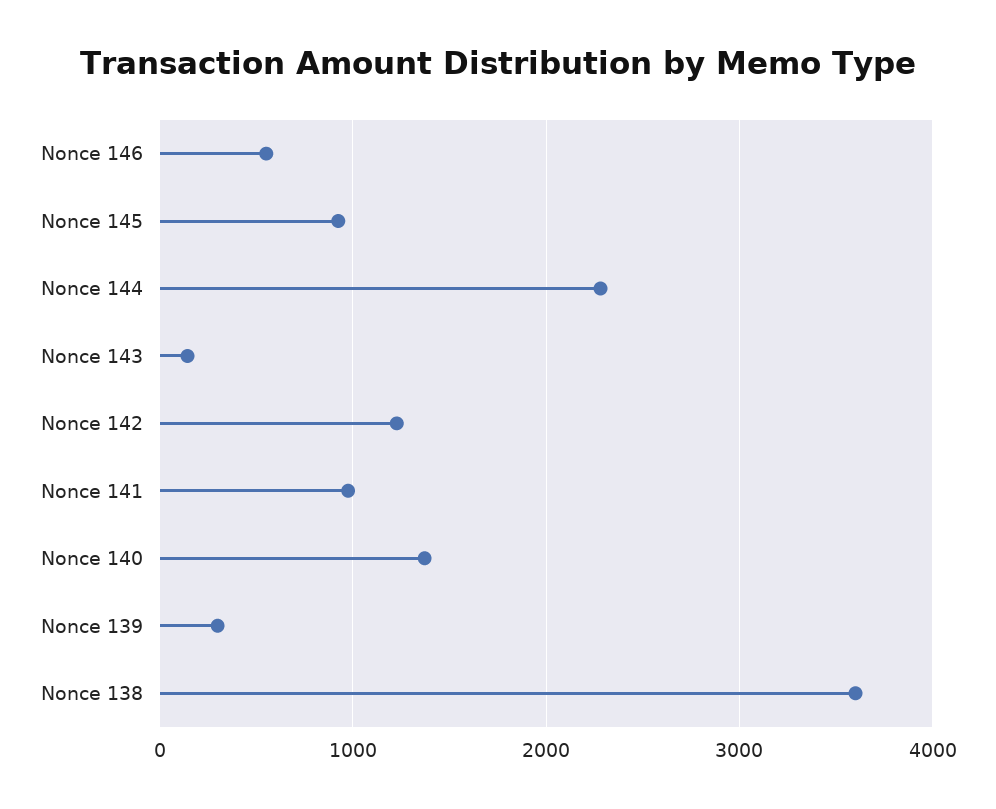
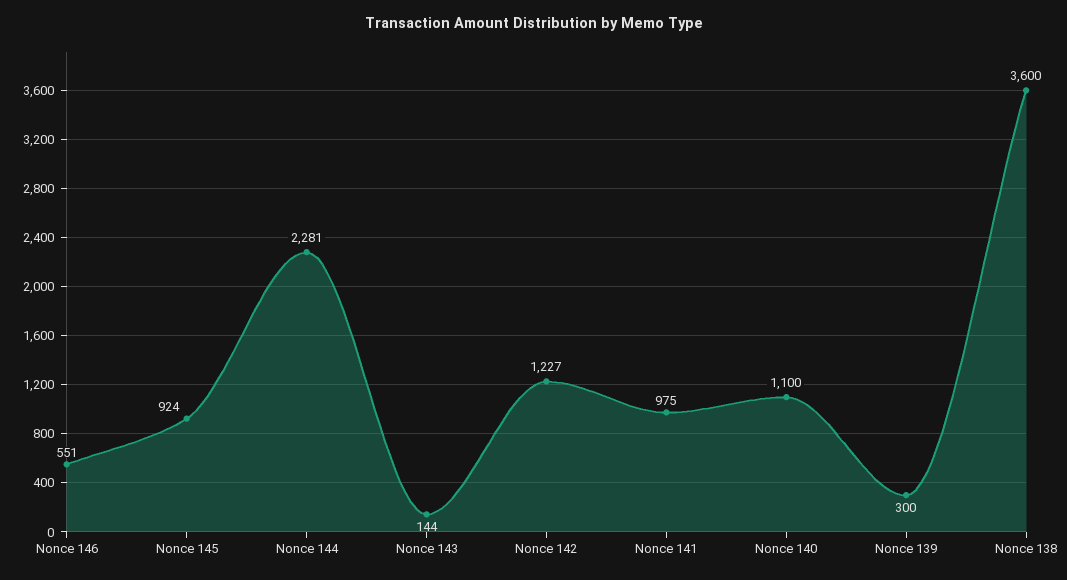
Nonce 140: 1400 -> 1100

